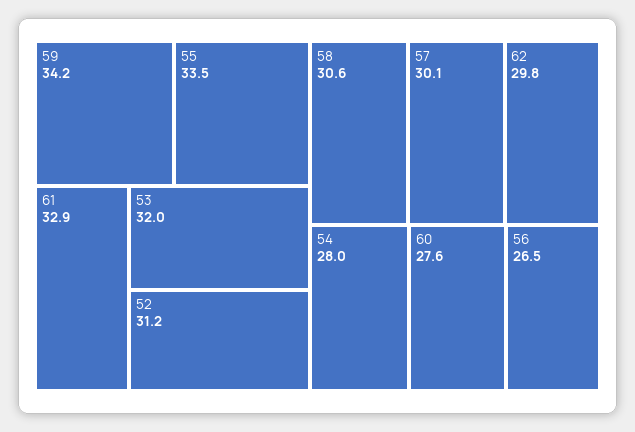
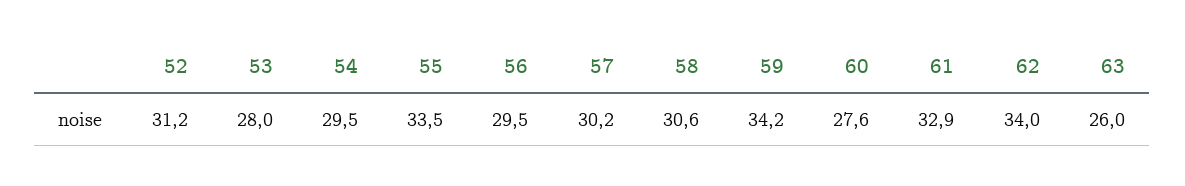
53: 32 -> 28
57: 30.1 -> 30.2
62: 29.8 -> 34
54: 28 -> 29.5
56: 26.5 -> 29.5
63: none -> 26

